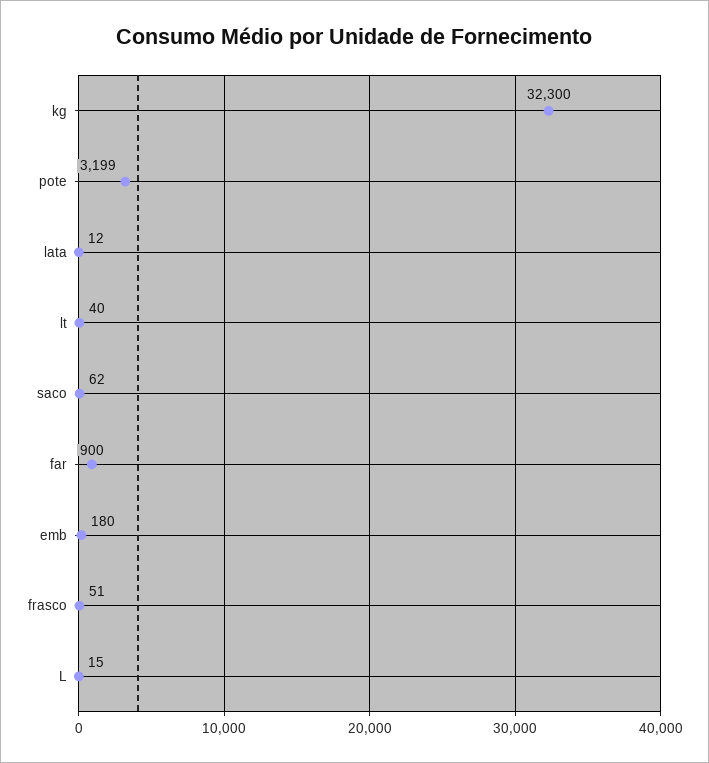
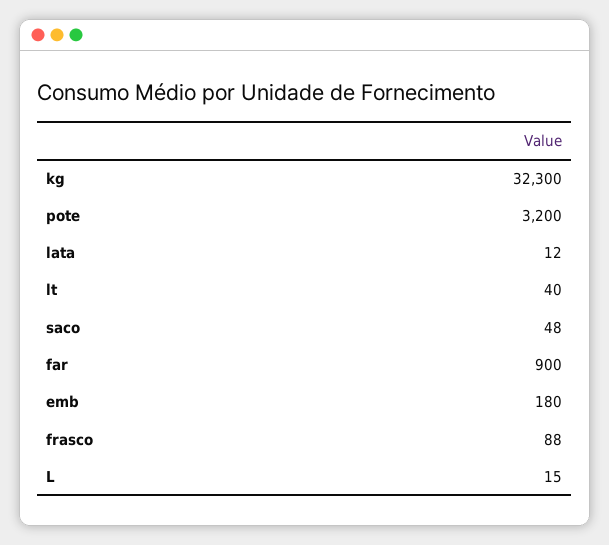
pote: 3199 -> 3200
saco: 62 -> 48
frasco: 51 -> 88

